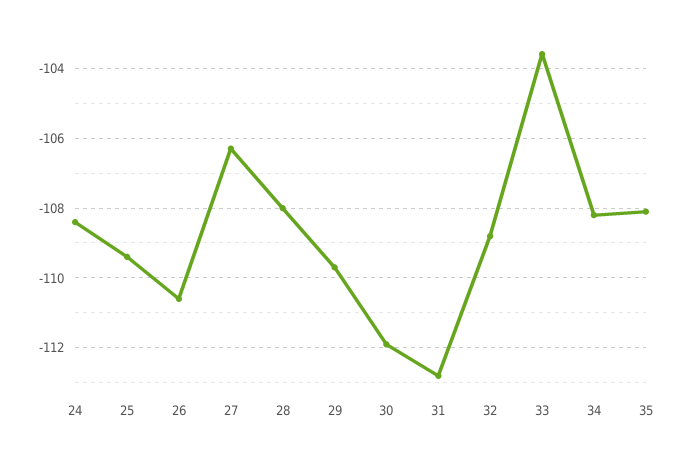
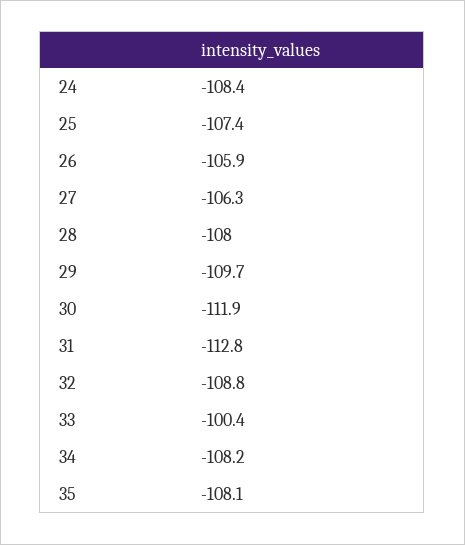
25: -109.5 -> -107.4
26: -110.5 -> -105.9
33: -103.5 -> -100.4

